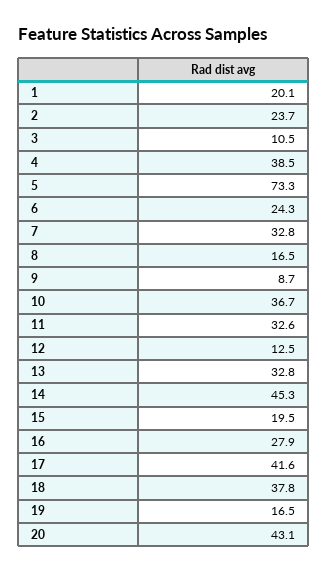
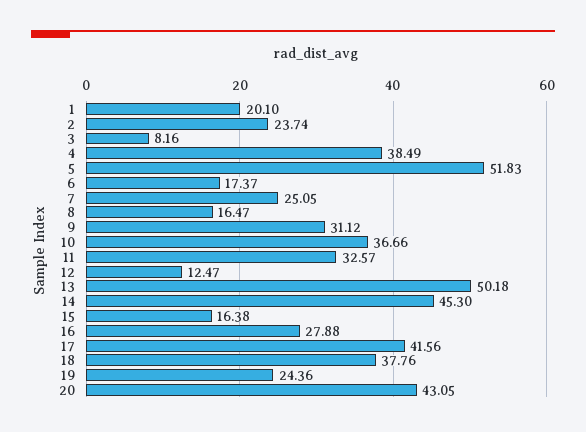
3: 10.5 -> 8.16
5: 73.3 -> 51.83
6: 24.3 -> 17.37
7: 32.8 -> 25.05
9: 8.7 -> 31.12
13: 32.8 -> 50.18
15: 19.5 -> 16.38
19: 16.5 -> 24.36

